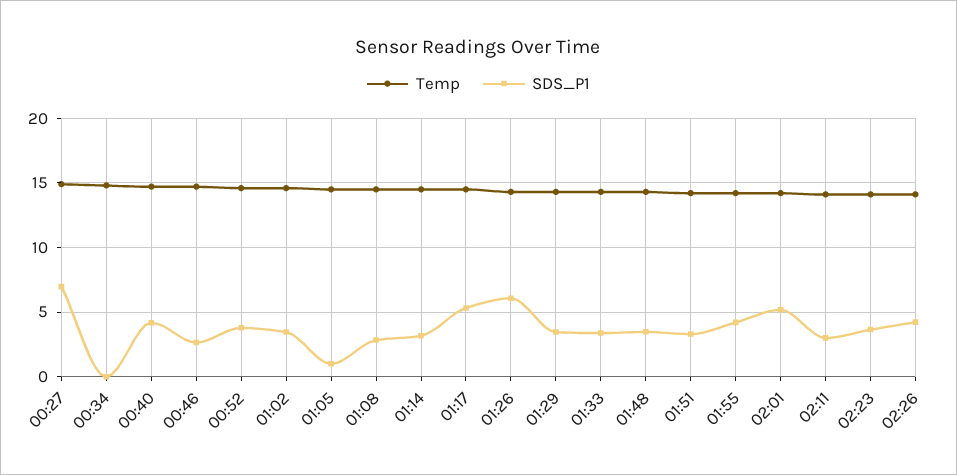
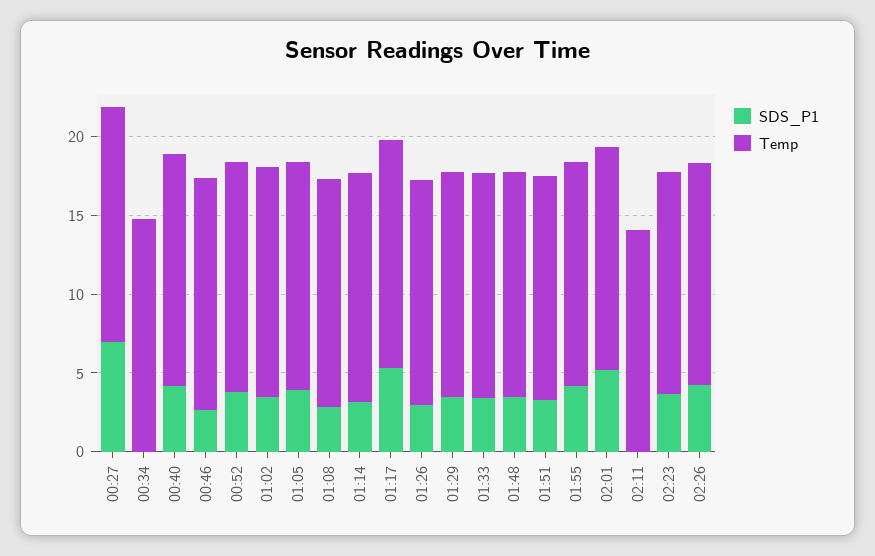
SDS_P1, 01:05: 1 -> 4
SDS_P1, 01:26: 6 -> 3
SDS_P1, 02:11: 3 -> 0

